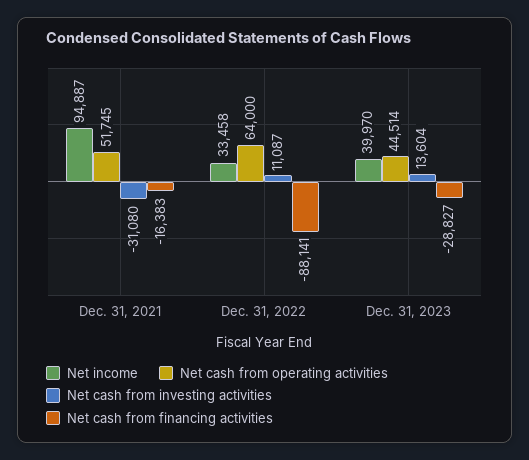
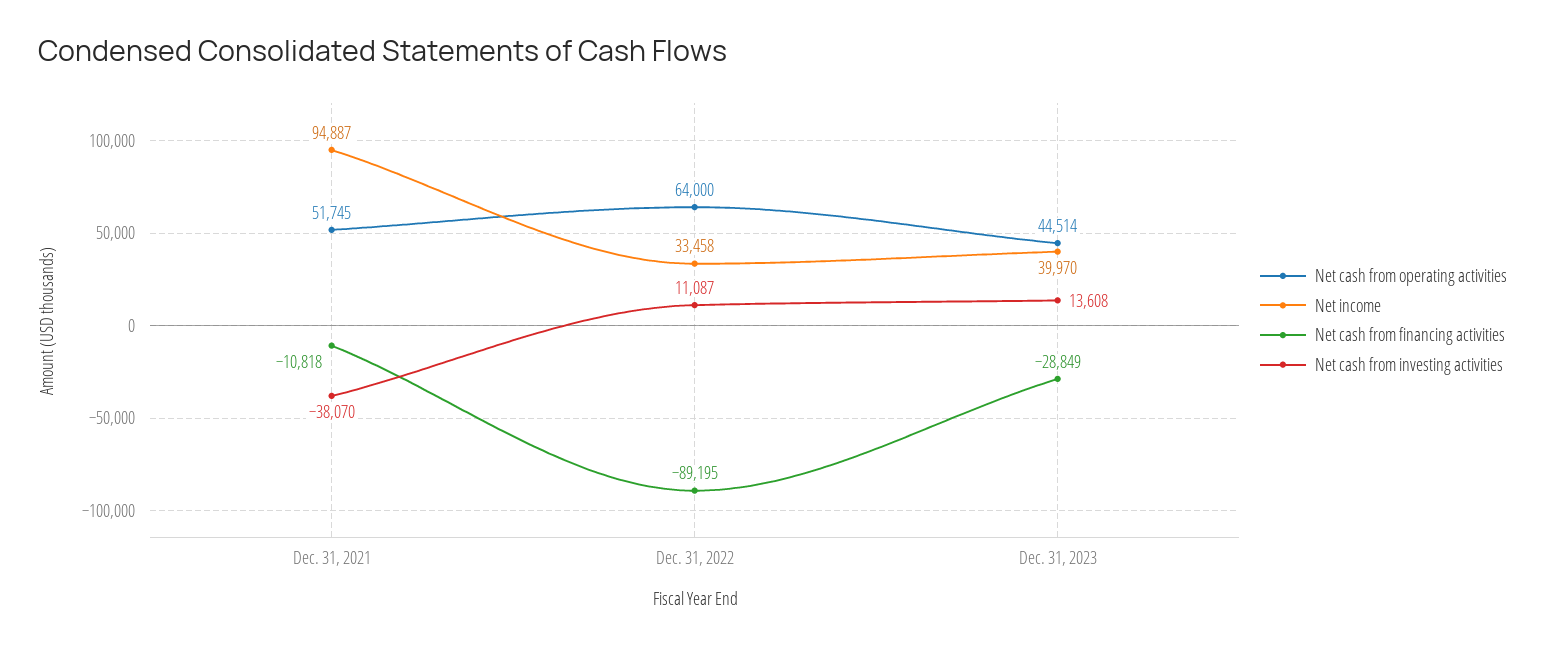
Net cash from investing activities, Dec. 31, 2021: -31080 -> -38070
Net cash from financing activities, Dec. 31, 2021: -16383 -> -10818
Net cash from financing activities, Dec. 31, 2022: -88141 -> -89195
Net cash from investing activities, Dec. 31, 2023: 13604 -> 13608
Net cash from financing activities, Dec. 31, 2023: -28827 -> -28849

